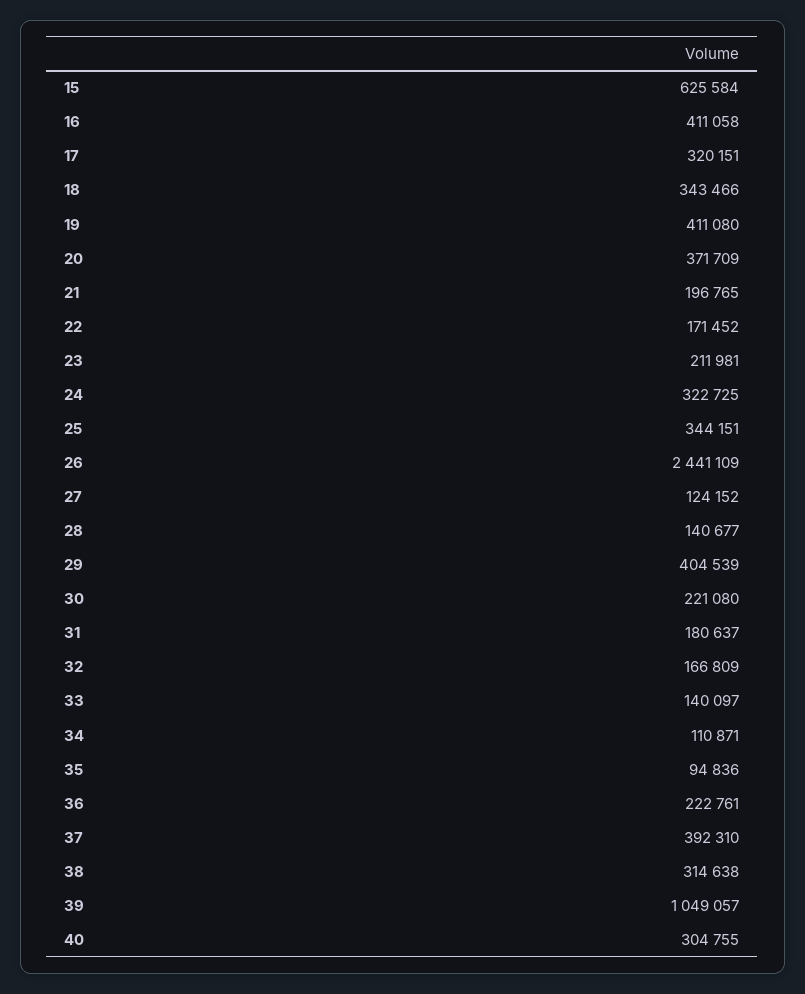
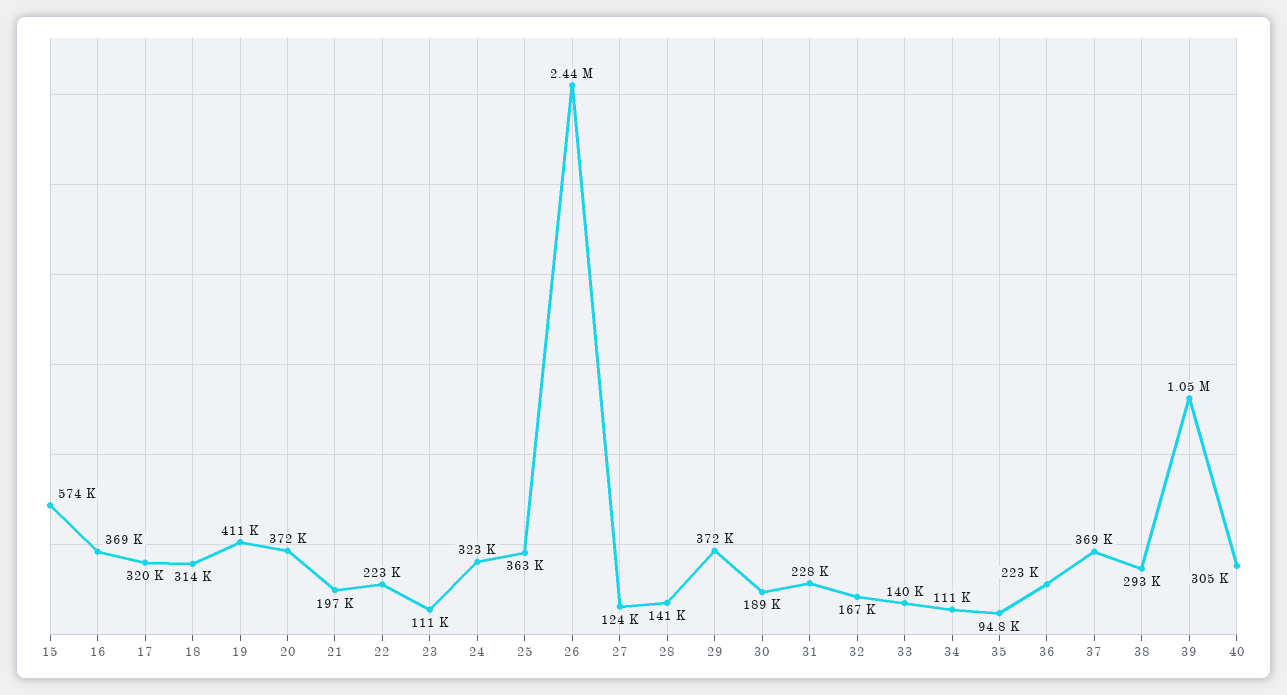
15: 625584 -> 574000
16: 411058 -> 369000
18: 343466 -> 314000
22: 171452 -> 223000
23: 211981 -> 111000
25: 344151 -> 363000
29: 404539 -> 372000
30: 221080 -> 189000
31: 180637 -> 228000
37: 392310 -> 369000
38: 314638 -> 293000

